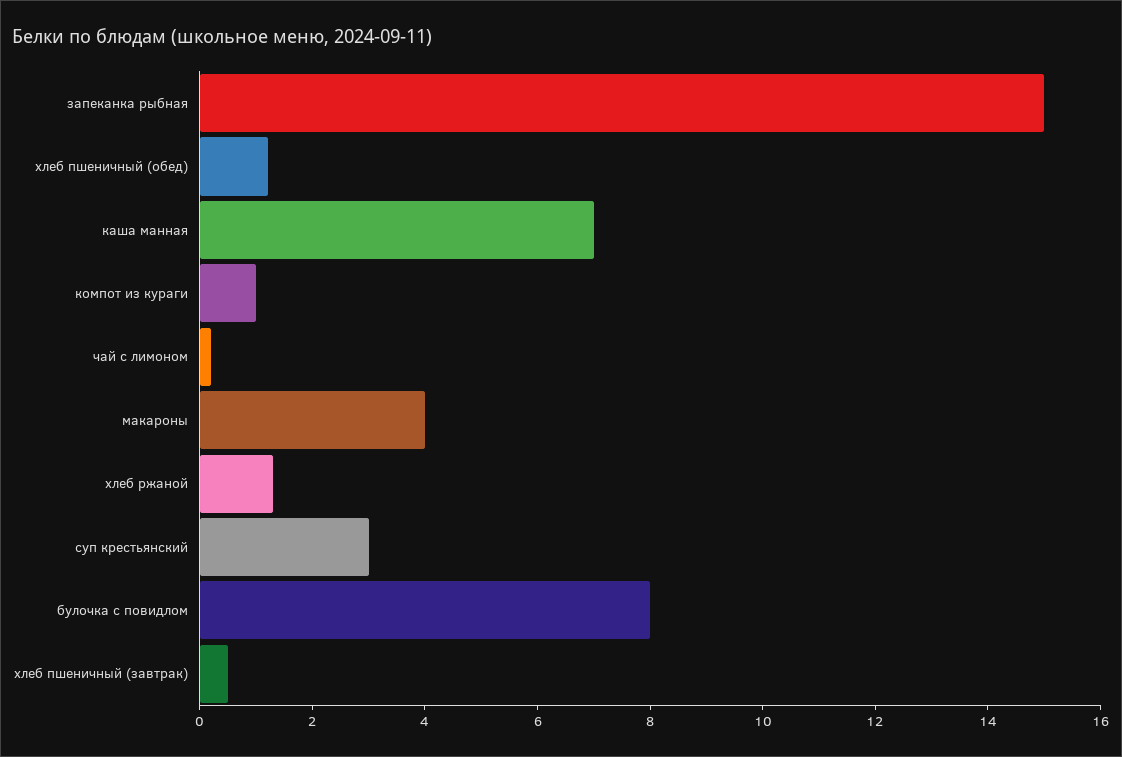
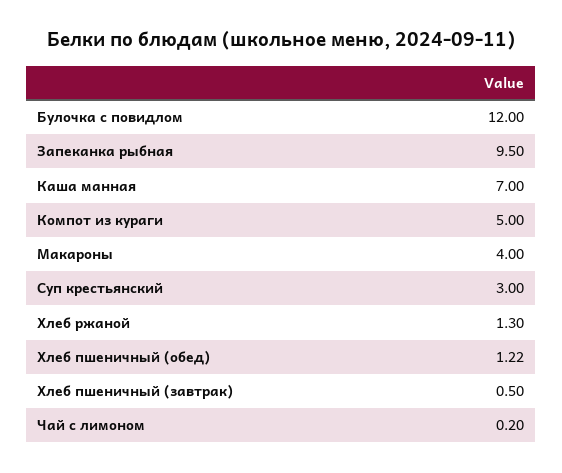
запеканка рыбная: 15 -> 9.5
компот из кураги: 1 -> 5
булочка с повидлом: 8 -> 12

